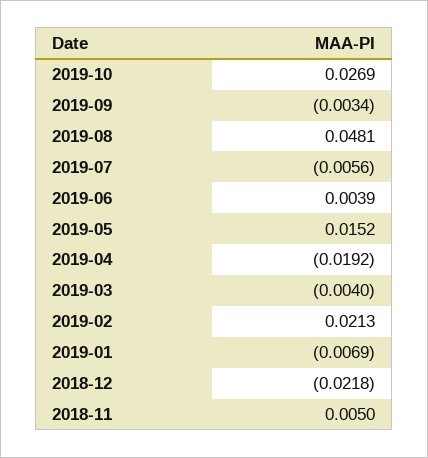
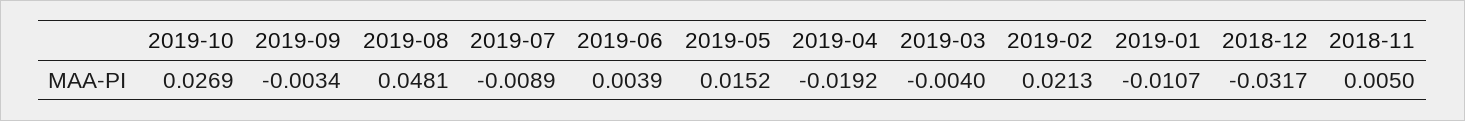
2019-07: -0.0056 -> -0.0089
2019-01: -0.0069 -> -0.0107
2018-12: -0.0218 -> -0.0317

